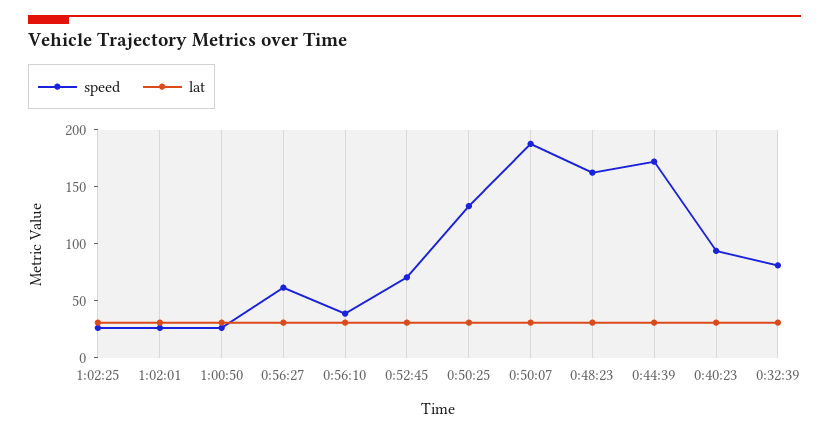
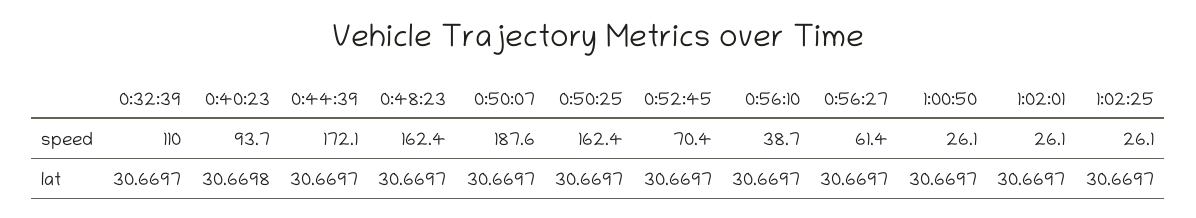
speed, 0:50:25: 130 -> 162.4
speed, 0:32:39: 80 -> 110

